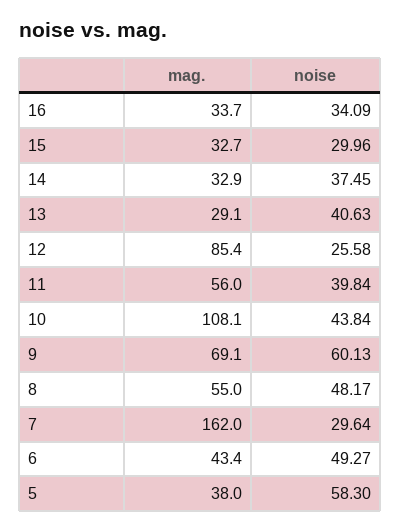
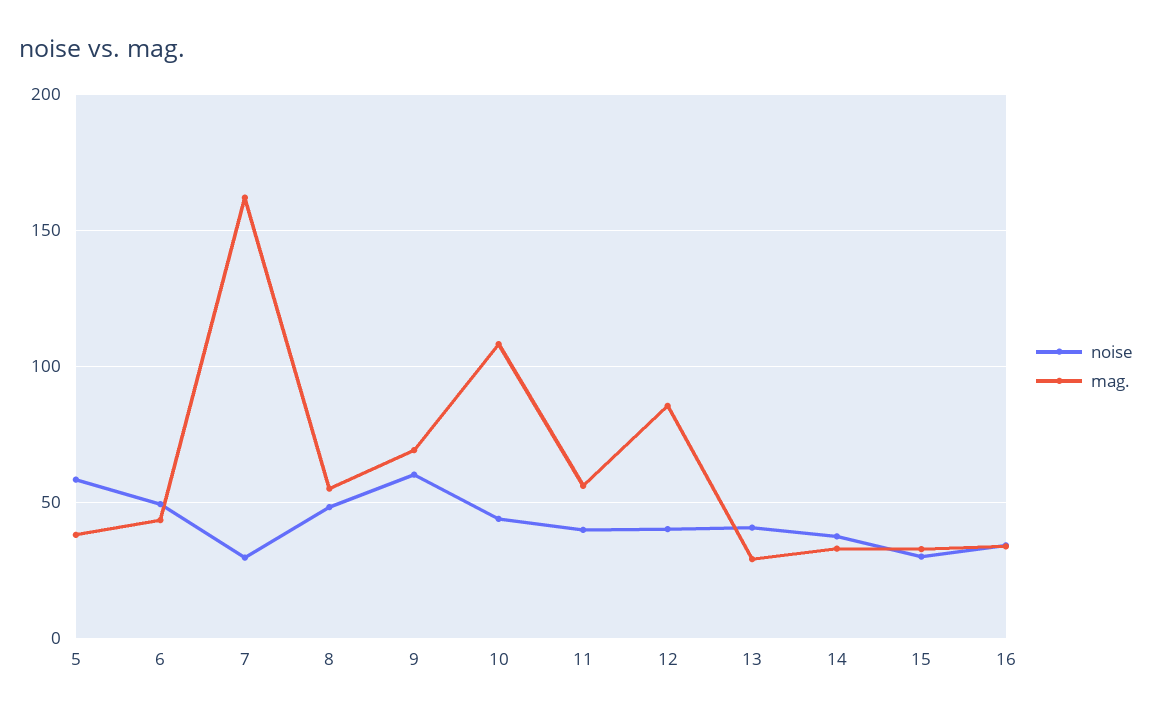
noise, 12: 25.58 -> 40

